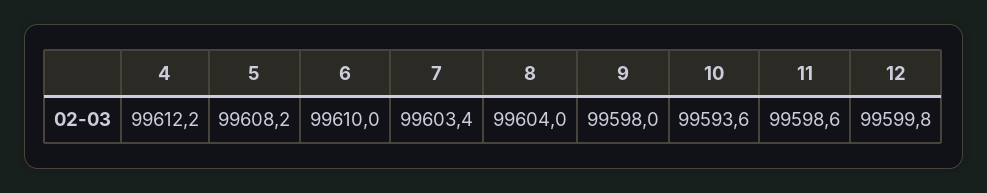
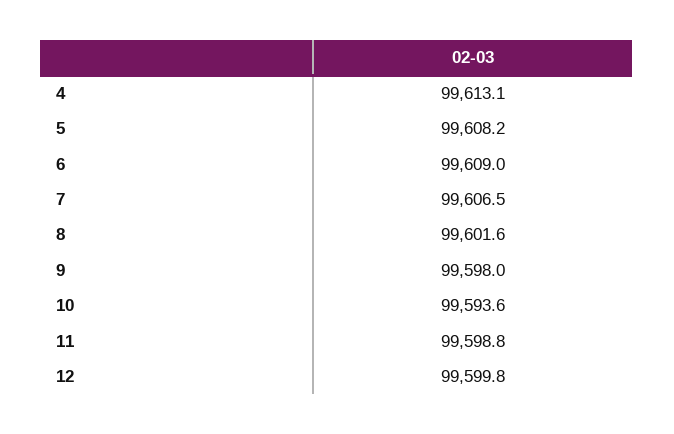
4: 99612.2 -> 99613.1
6: 99610 -> 99609
7: 99603.4 -> 99606.5
8: 99604 -> 99601.6
11: 99598.6 -> 99598.8

